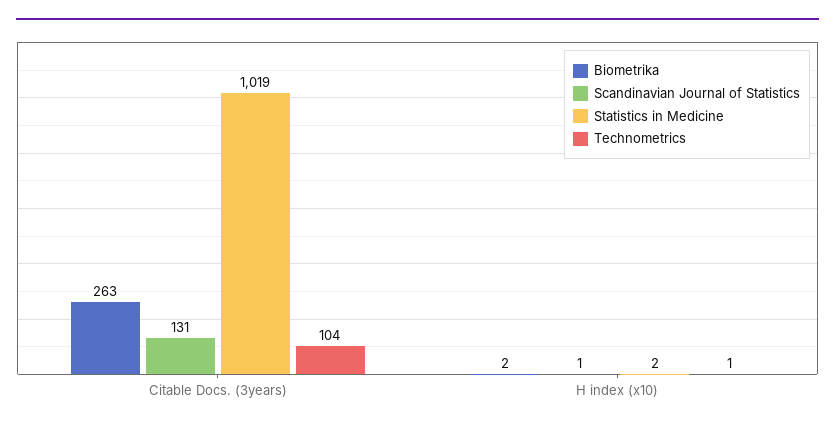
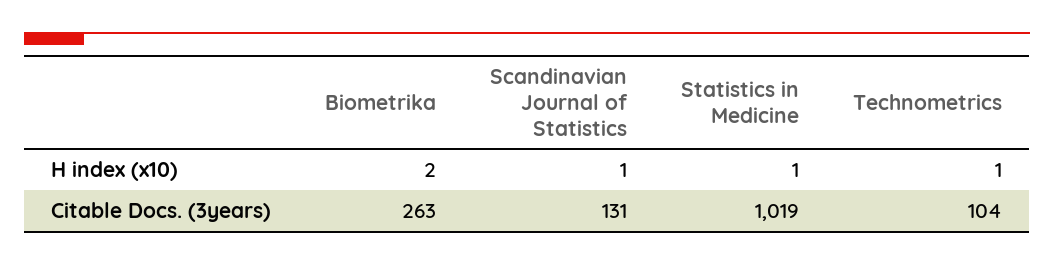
Statistics in Medicine, H index (x10): 2 -> 1

